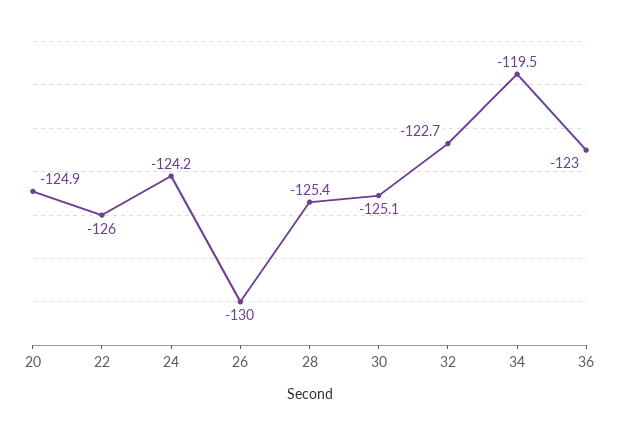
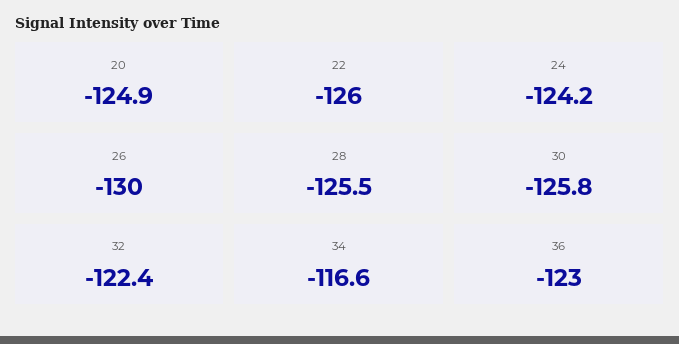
28: -125.4 -> -125.5
30: -125.1 -> -125.8
32: -122.7 -> -122.4
34: -119.5 -> -116.6

